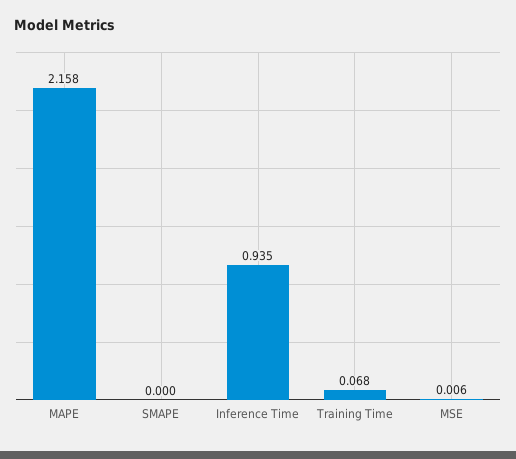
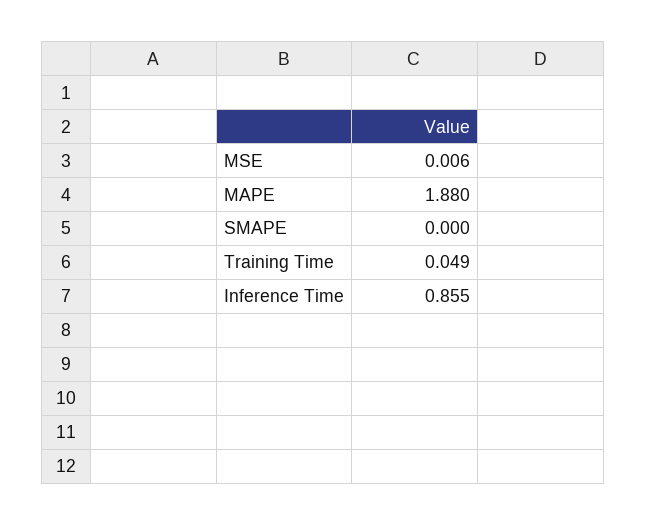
MAPE: 2.158 -> 1.88
Inference Time: 0.935 -> 0.855
Training Time: 0.068 -> 0.049

